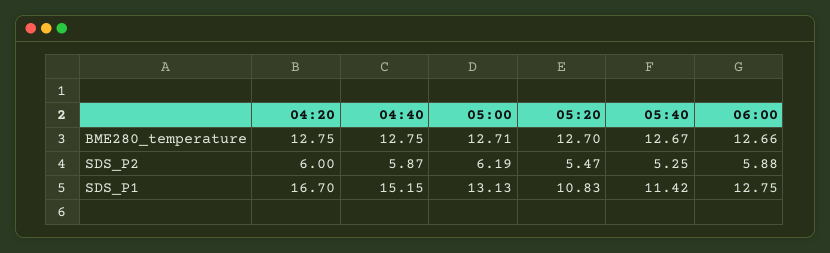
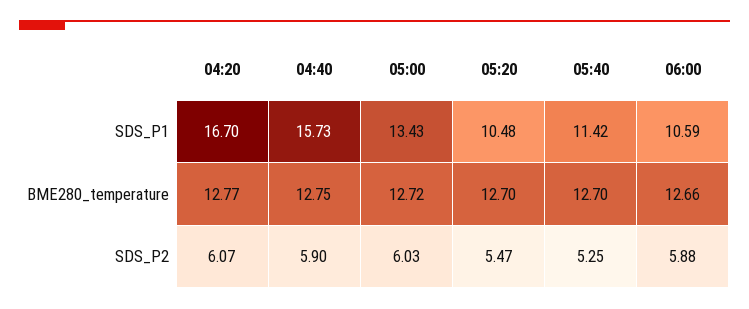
04:20, BME280_temperature: 12.75 -> 12.77
05:00, BME280_temperature: 12.71 -> 12.72
05:40, BME280_temperature: 12.67 -> 12.7
04:20, SDS_P2: 6 -> 6.07
04:40, SDS_P2: 5.87 -> 5.9
05:00, SDS_P2: 6.19 -> 6.03
04:40, SDS_P1: 15.15 -> 15.73
05:00, SDS_P1: 13.13 -> 13.43
05:20, SDS_P1: 10.83 -> 10.48
06:00, SDS_P1: 12.75 -> 10.59

